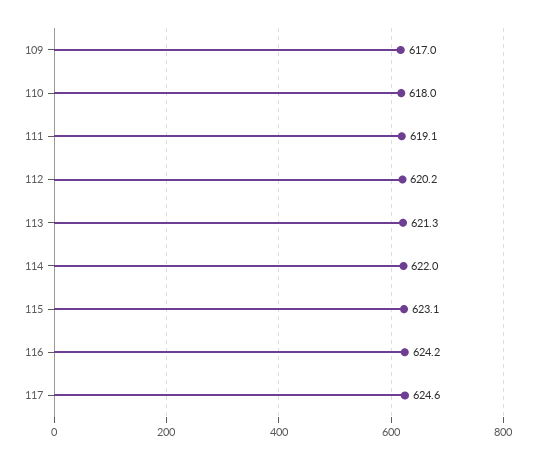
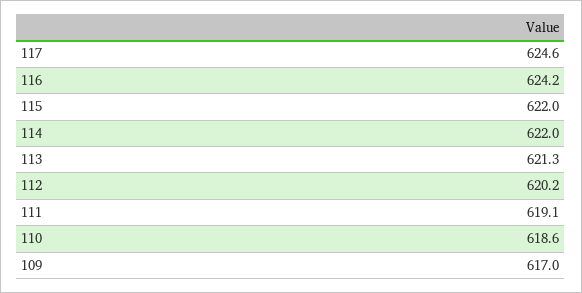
110: 618 -> 618.6
115: 623.1 -> 622

